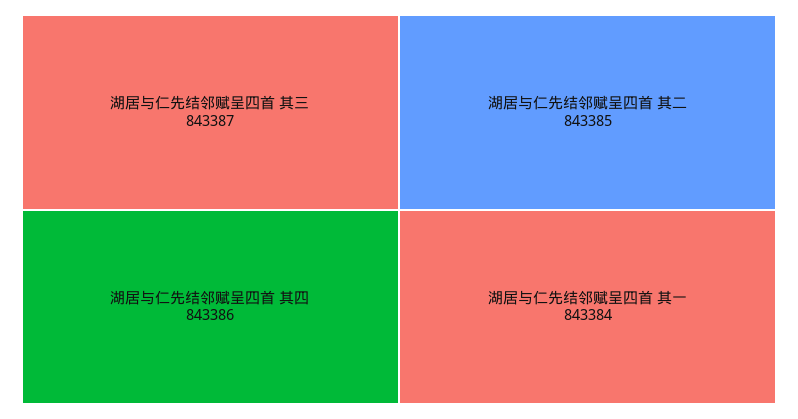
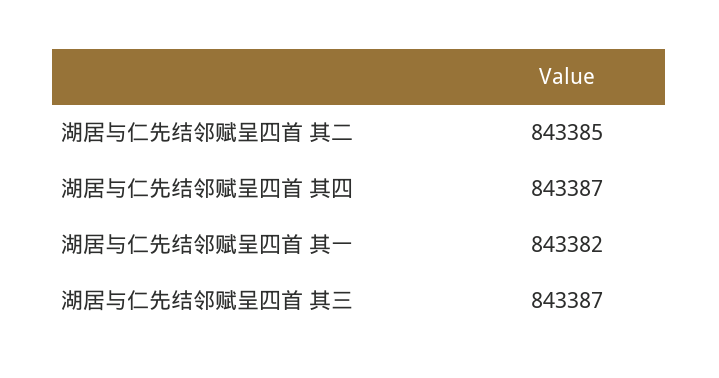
湖居与仁先结邻赋呈四首 其四: 843386 -> 843387
湖居与仁先结邻赋呈四首 其一: 843384 -> 843382

